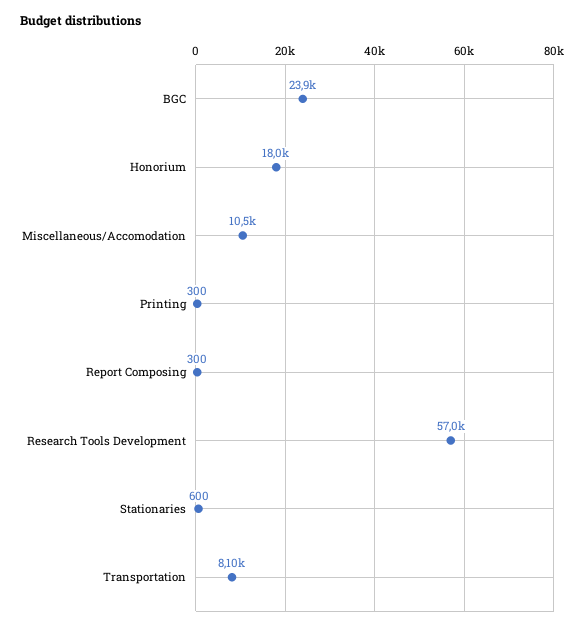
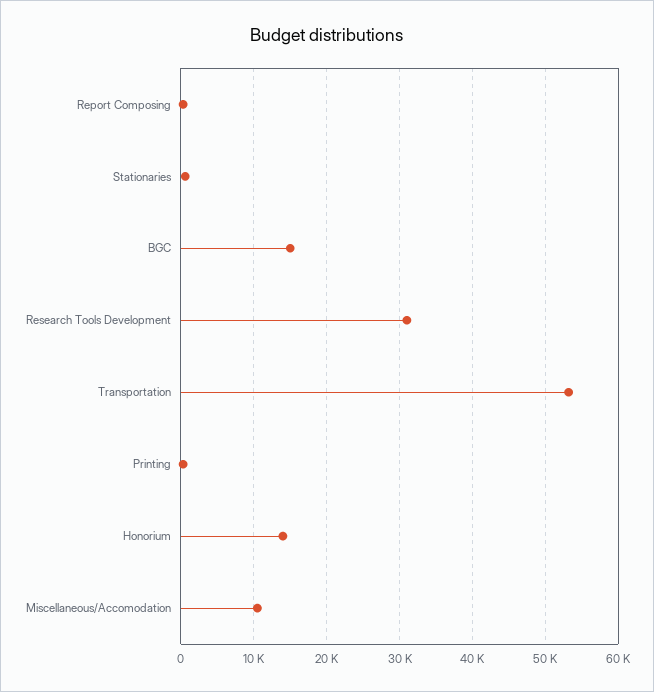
BGC: 23900 -> 15000
Honorium: 18000 -> 14000
Research Tools Development: 57000 -> 31000
Transportation: 8100 -> 53000

